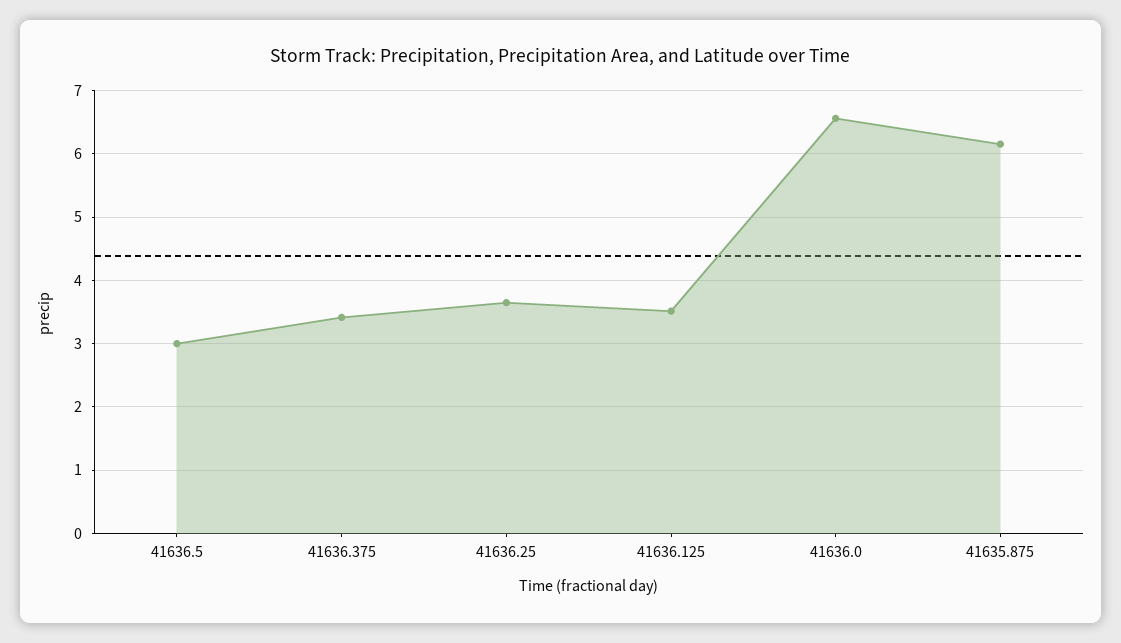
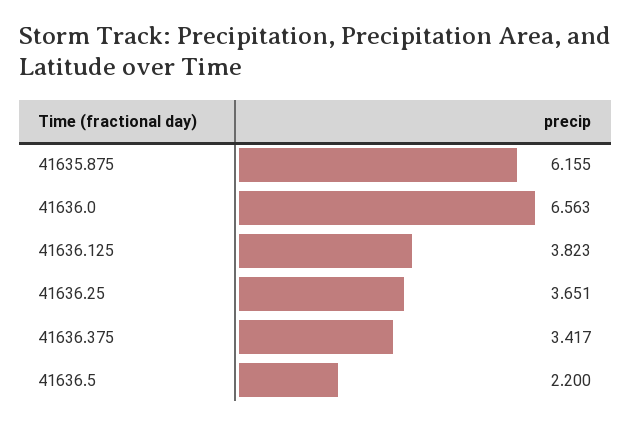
41636.5: 3 -> 2.2
41636.125: 3.5 -> 3.823

